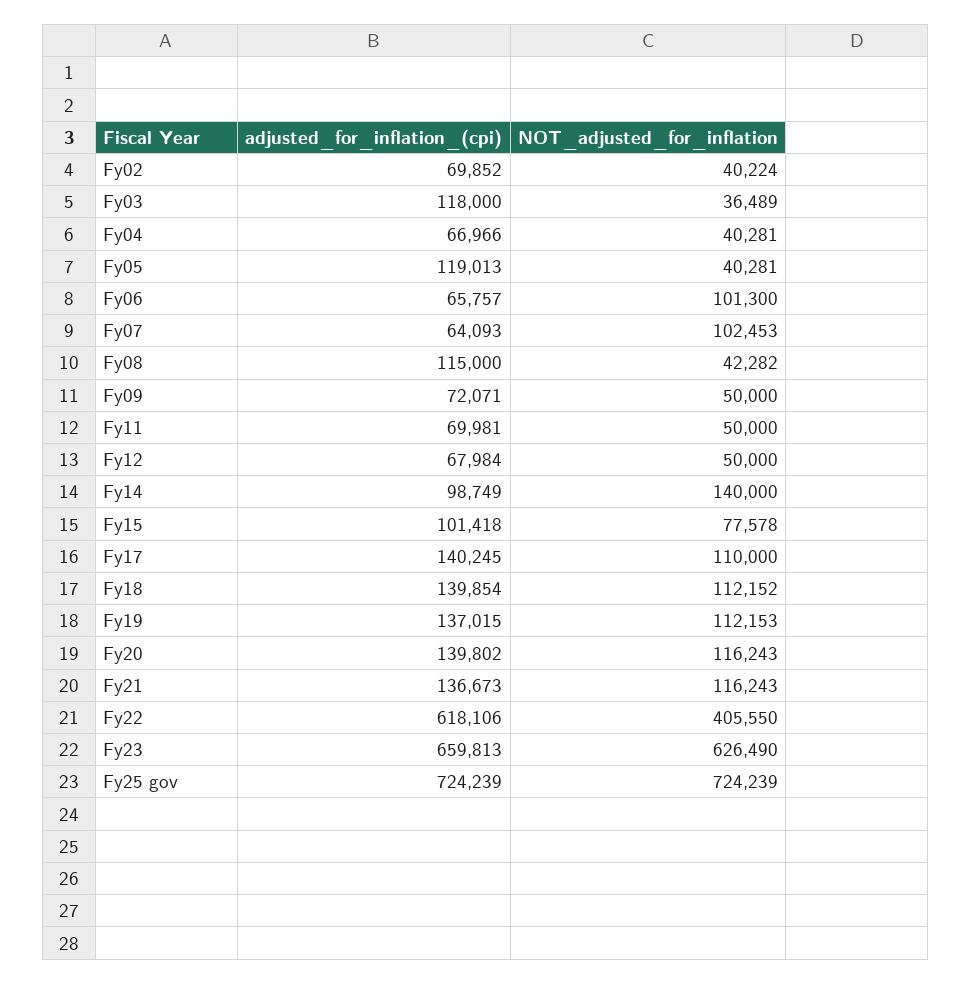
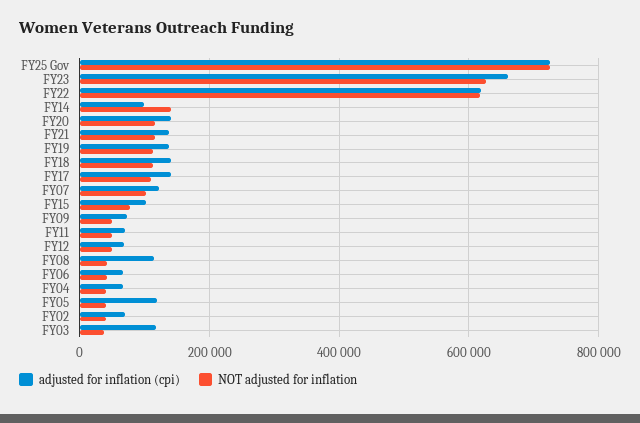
NOT_adjusted_for_inflation, Fy06: 101300 -> 40000
adjusted_for_inflation_(cpi), Fy07: 64093 -> 120000
NOT_adjusted_for_inflation, Fy22: 405550 -> 620000

